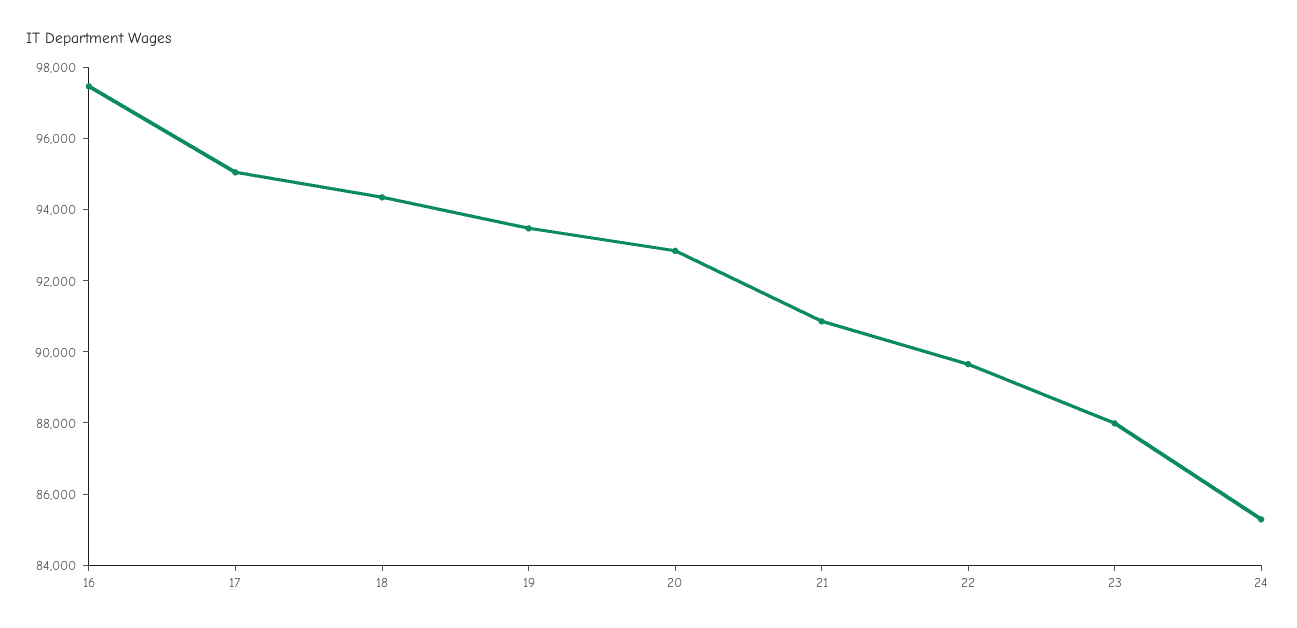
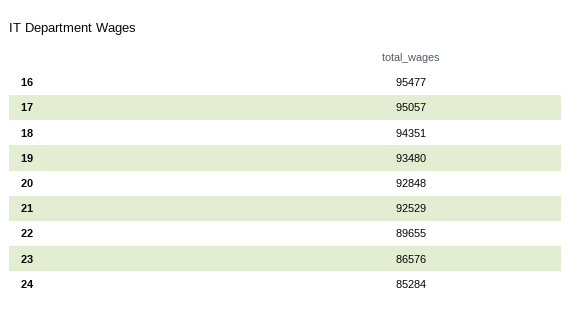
16: 97500 -> 95477
21: 91000 -> 92529
23: 88000 -> 86576

